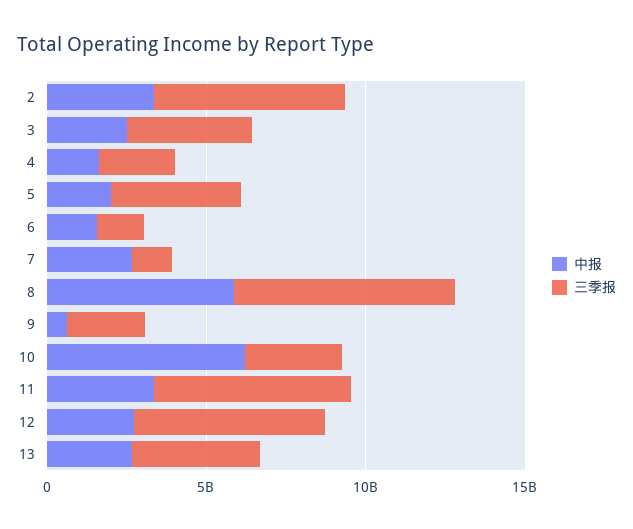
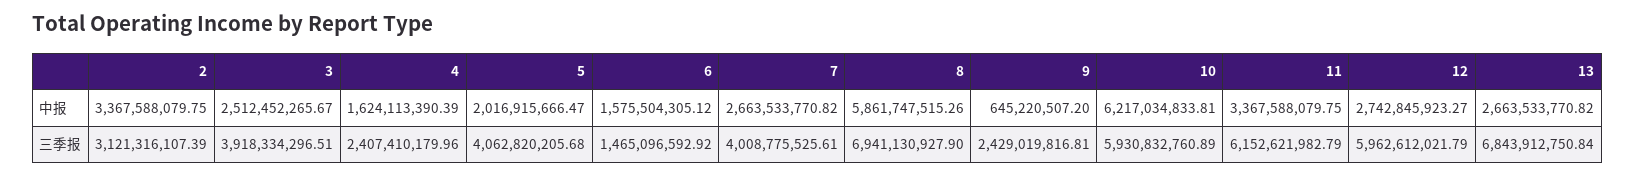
三季报, 2: 6000000000 -> 3121316107.39
三季报, 7: 1000000000 -> 4008775525.61
三季报, 10: 3000000000 -> 5930832760.89
三季报, 13: 4000000000 -> 6843912750.84

